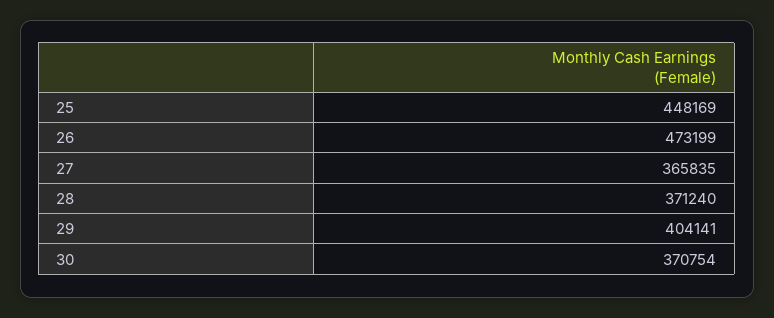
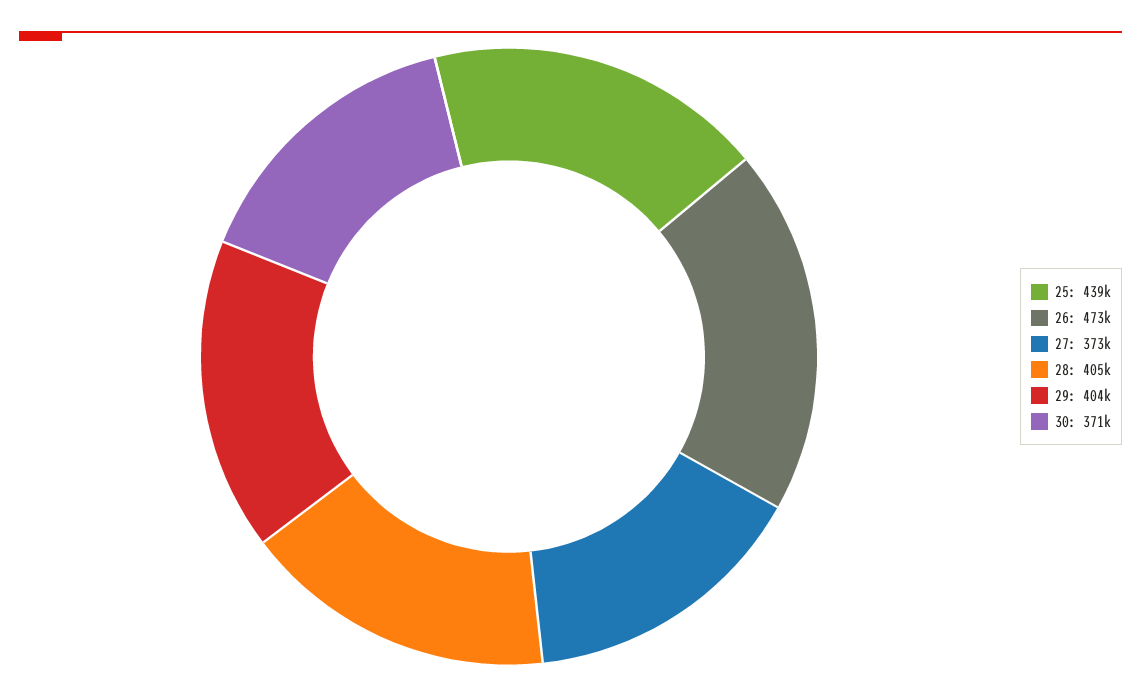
25: 448169 -> 439000
27: 365835 -> 373000
28: 371240 -> 405000

